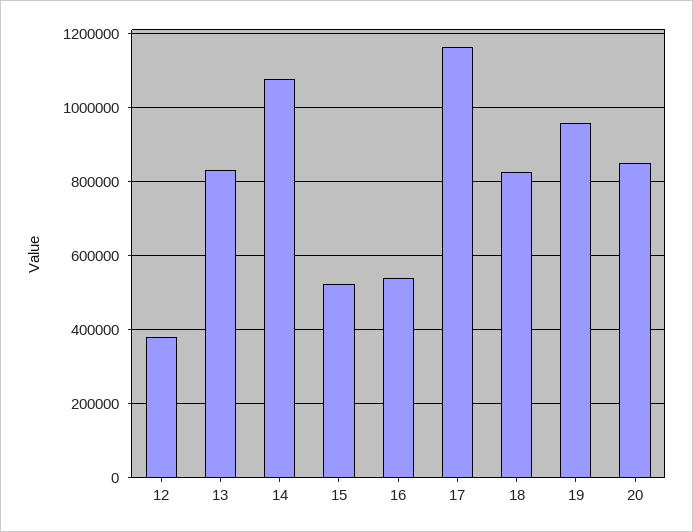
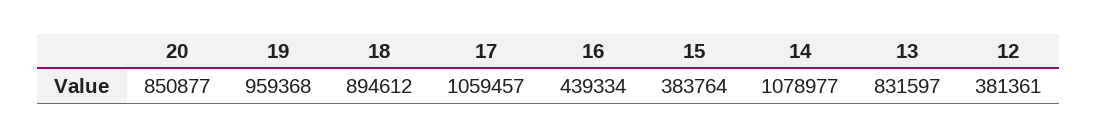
15: 520000 -> 383764
16: 540000 -> 439334
17: 1160000 -> 1059457
18: 820000 -> 894612

